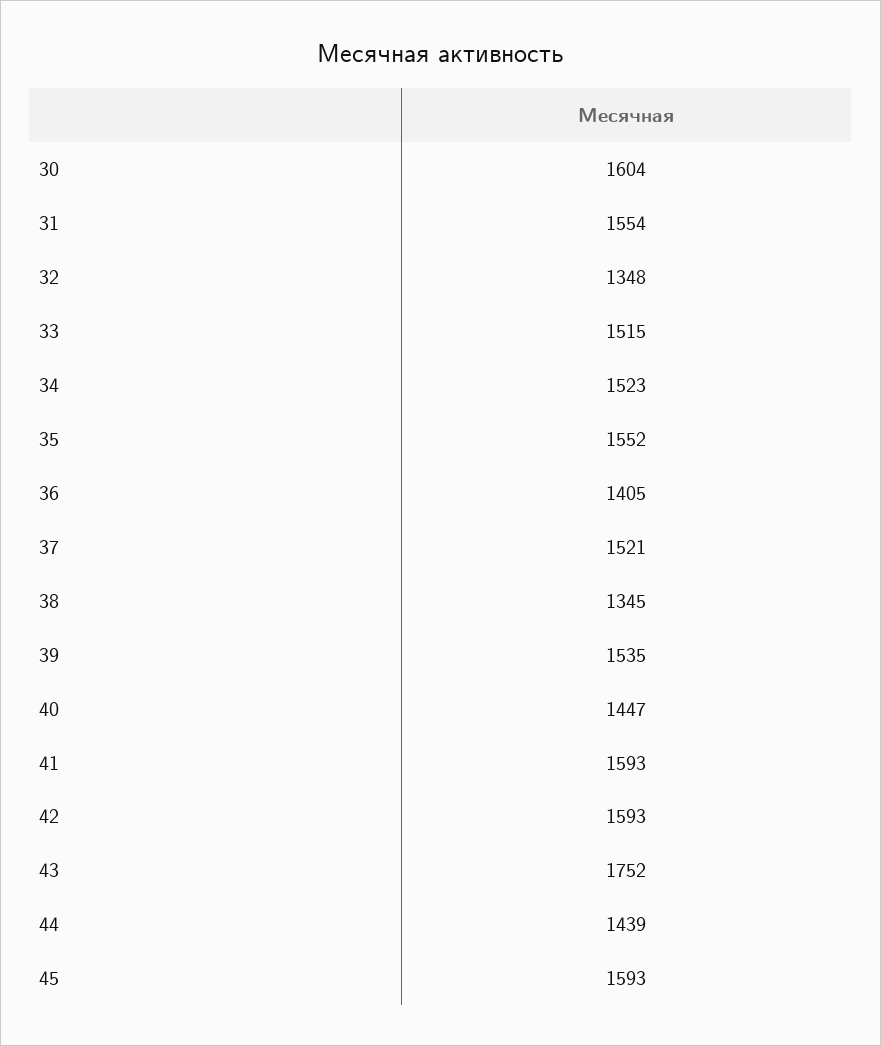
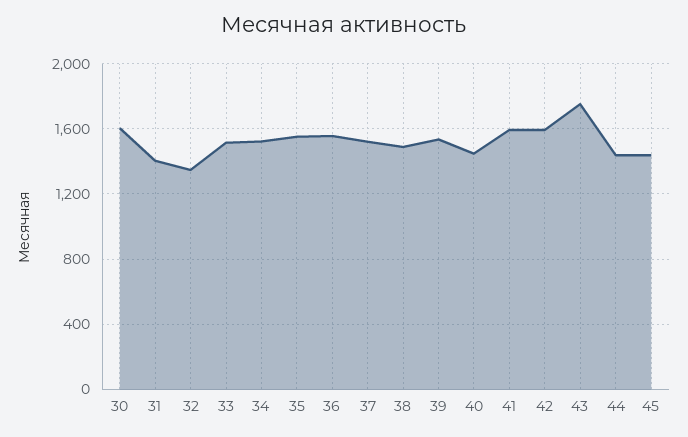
31: 1554 -> 1400
36: 1405 -> 1550
38: 1345 -> 1500
45: 1593 -> 1450

